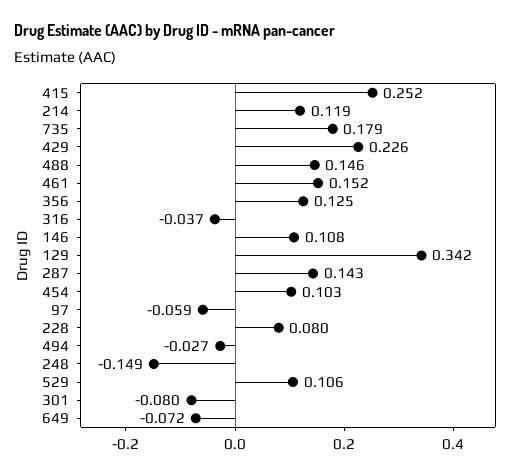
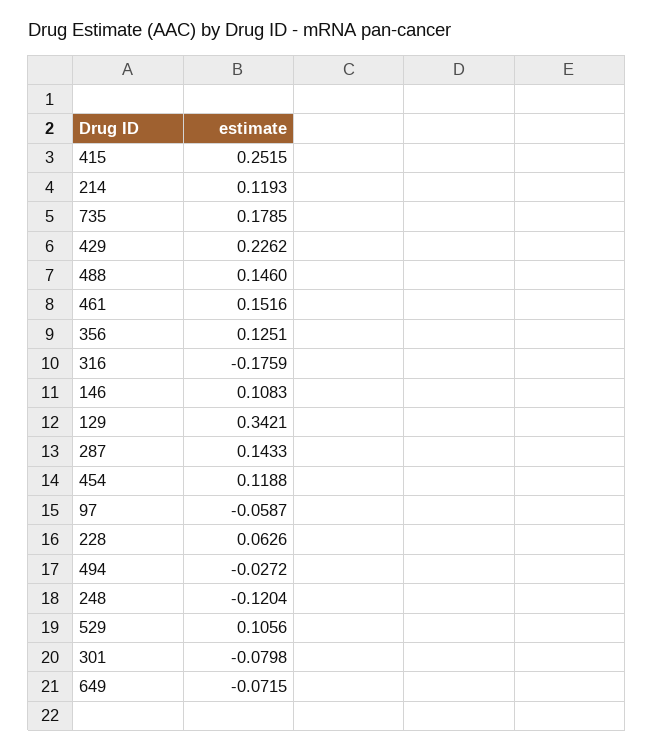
316: -0.037 -> -0.1759
454: 0.103 -> 0.1188
228: 0.08 -> 0.0626
248: -0.149 -> -0.1204

